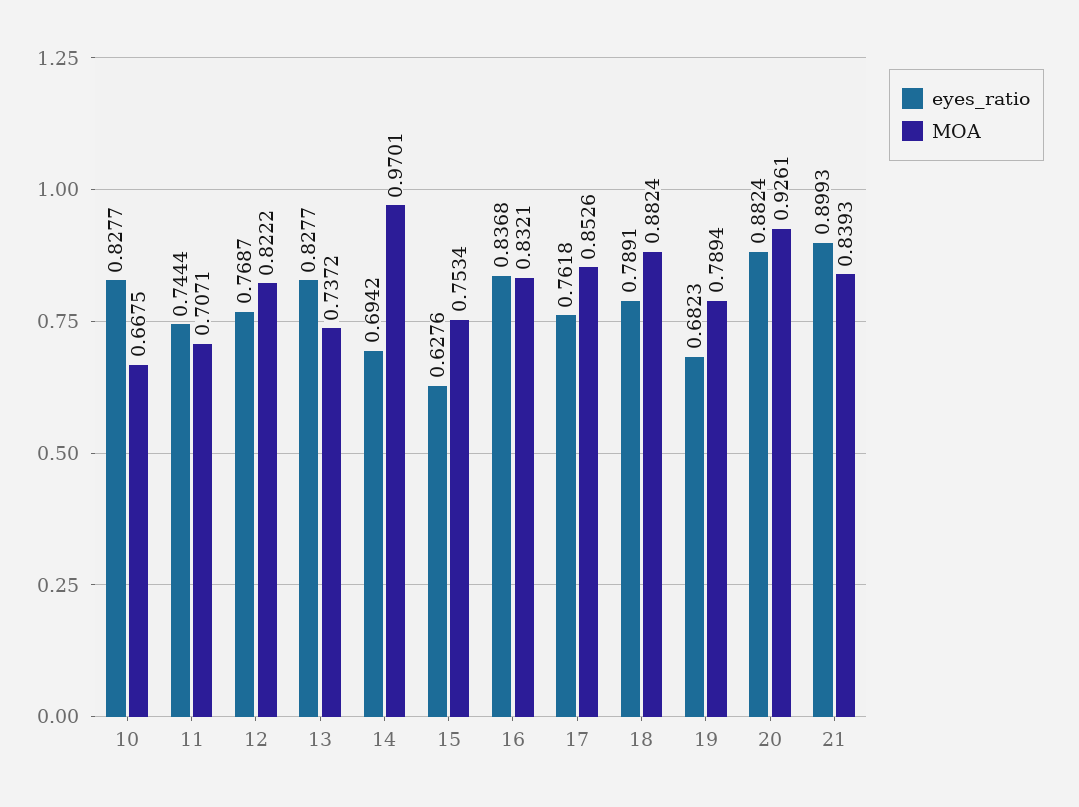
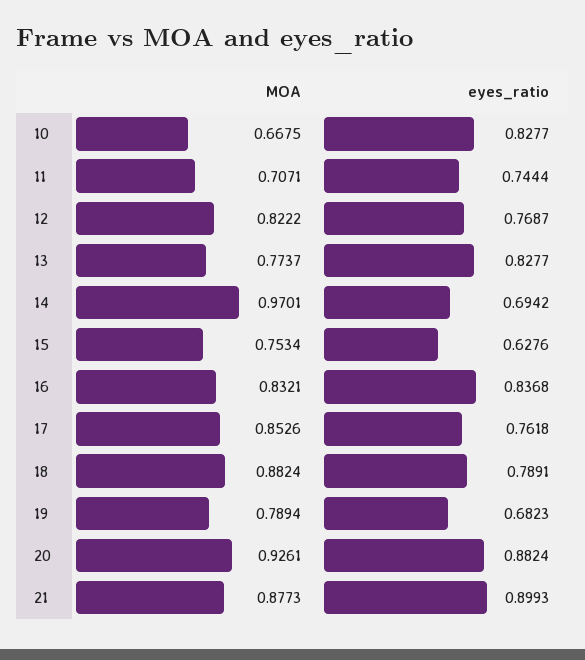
MOA, 13: 0.7372 -> 0.7737
MOA, 21: 0.8393 -> 0.8773

